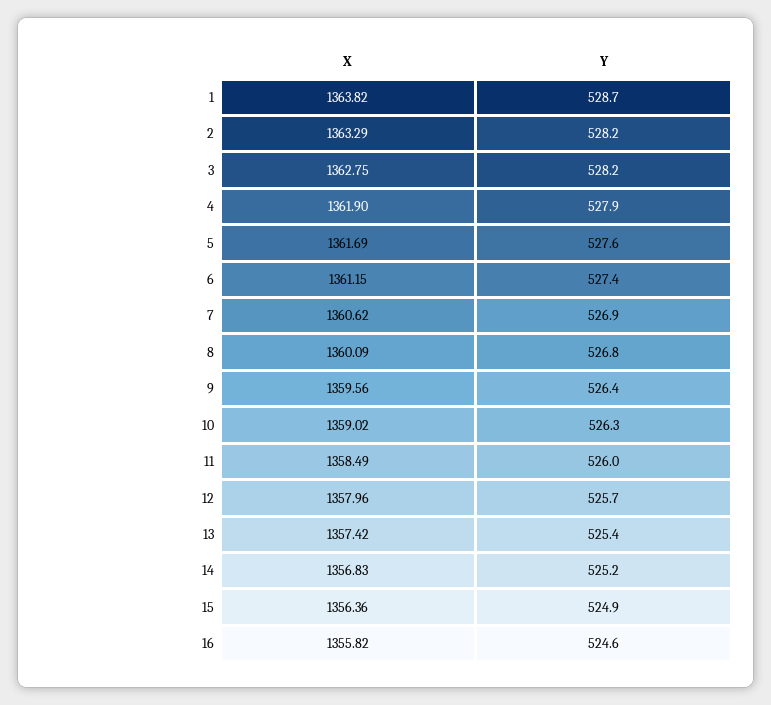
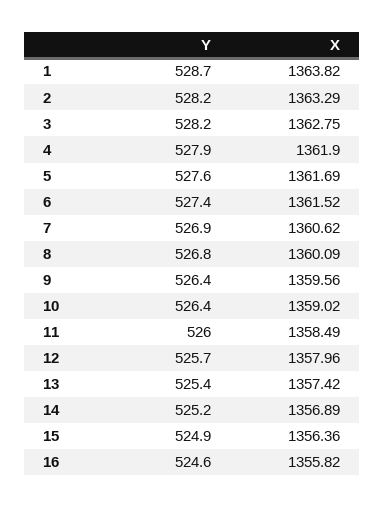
X, 6: 1361.15 -> 1361.52
Y, 10: 526.3 -> 526.4
X, 14: 1356.83 -> 1356.89

